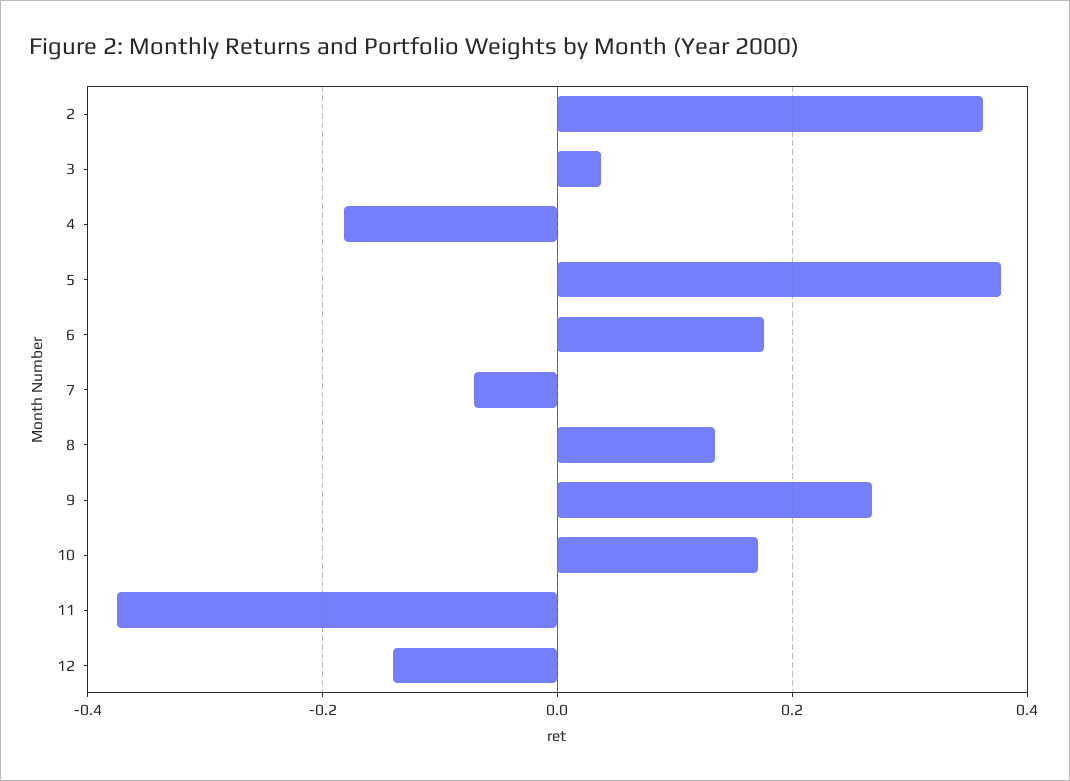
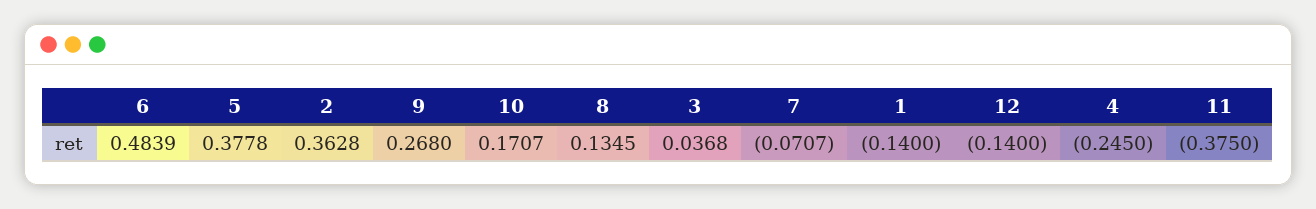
4: -0.18 -> -0.245
6: 0.18 -> 0.4839
1: none -> -0.14

